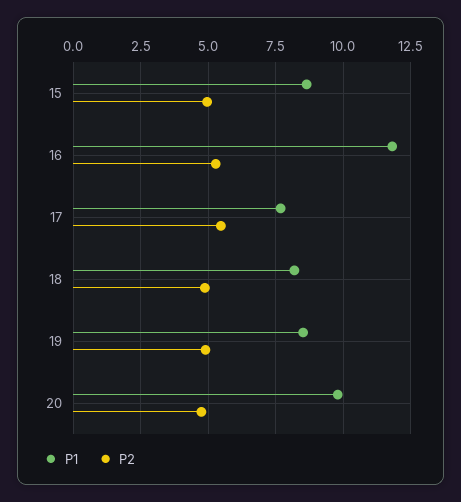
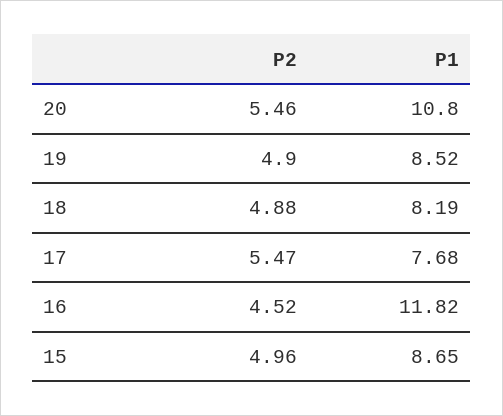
P2, 16: 5.25 -> 4.52
P1, 20: 9.75 -> 10.8
P2, 20: 4.75 -> 5.46

